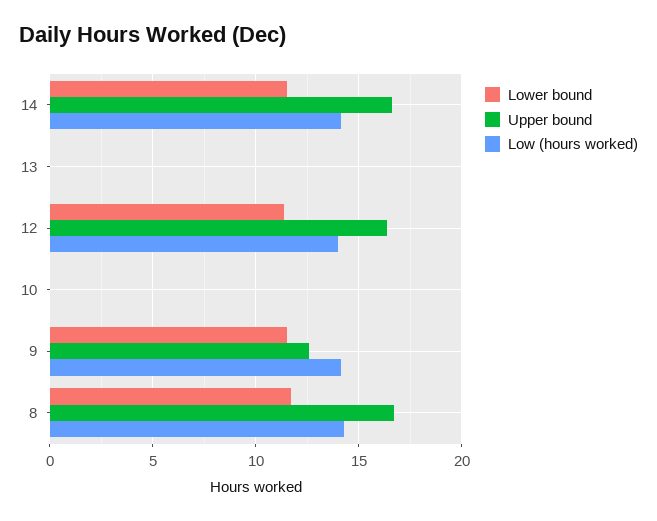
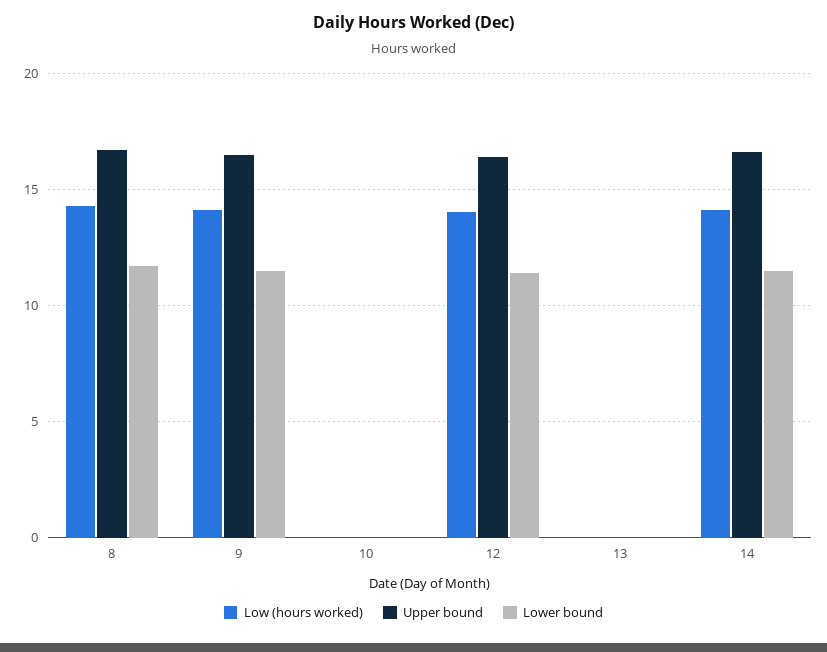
Upper bound, 9: 12.5 -> 16.5

